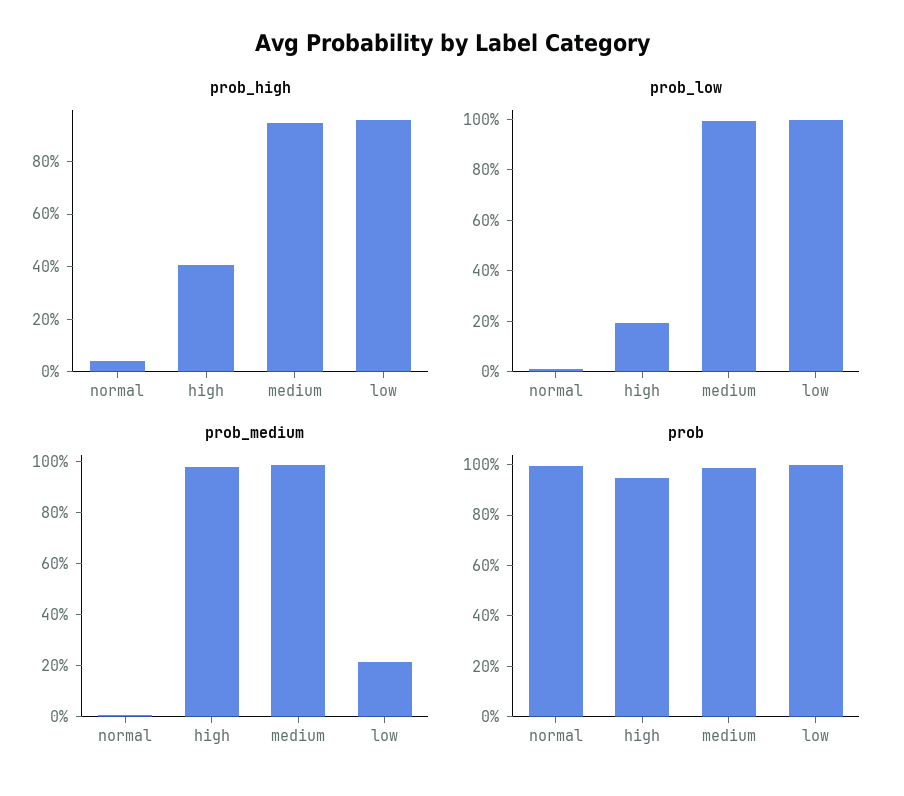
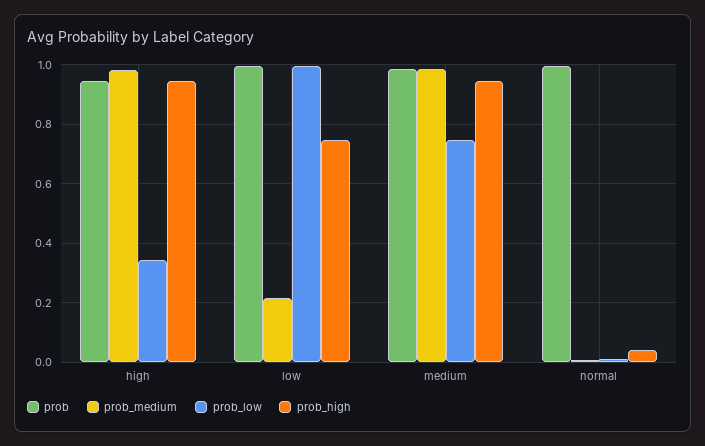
prob_high, high: 0.4 -> 0.95
prob_high, low: 0.95 -> 0.75
prob_low, high: 0.2 -> 0.35
prob_low, medium: 1 -> 0.75

